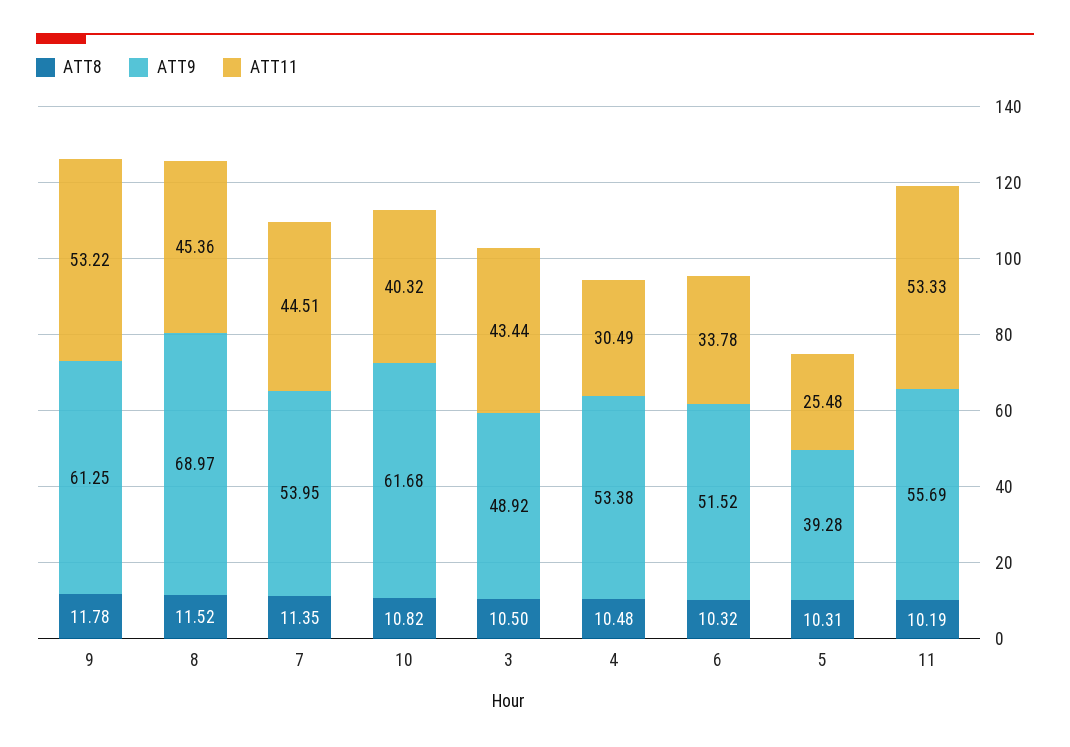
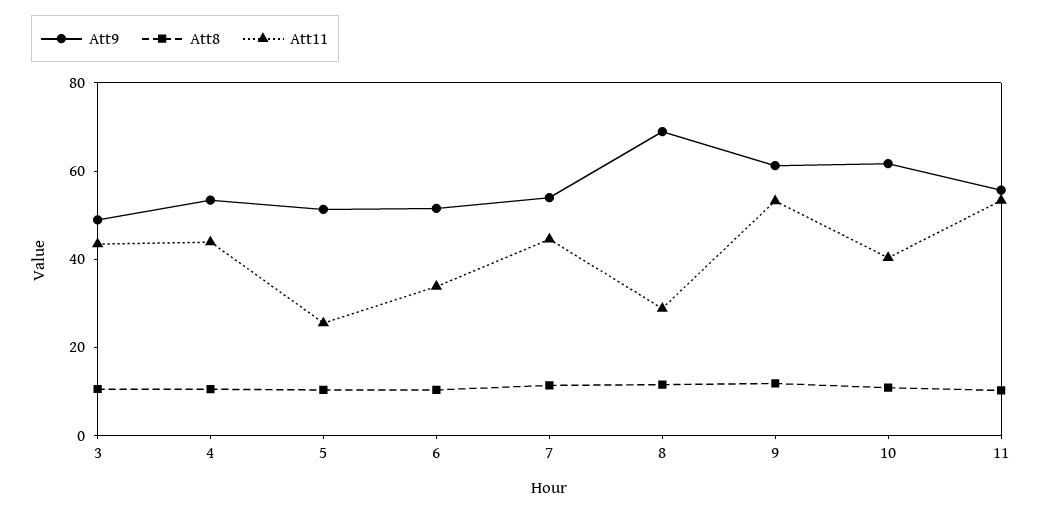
ATT11, 8: 45.36 -> 30
ATT11, 4: 30.49 -> 45
ATT9, 5: 39.28 -> 50

